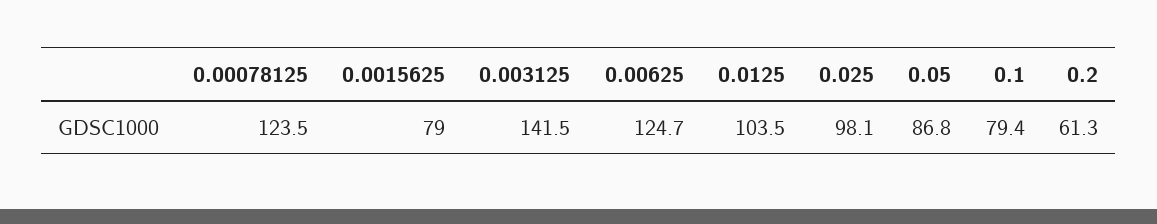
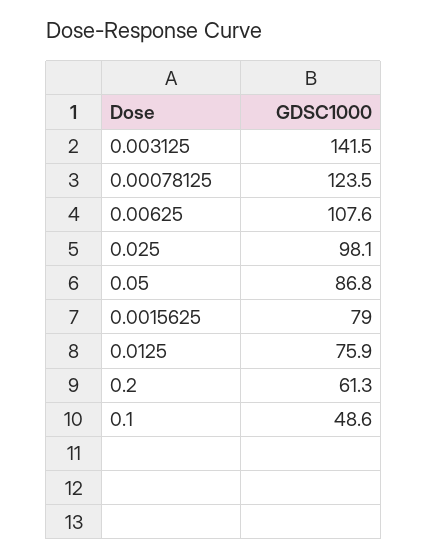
0.00625: 124.7 -> 107.6
0.0125: 103.5 -> 75.9
0.1: 79.4 -> 48.6

